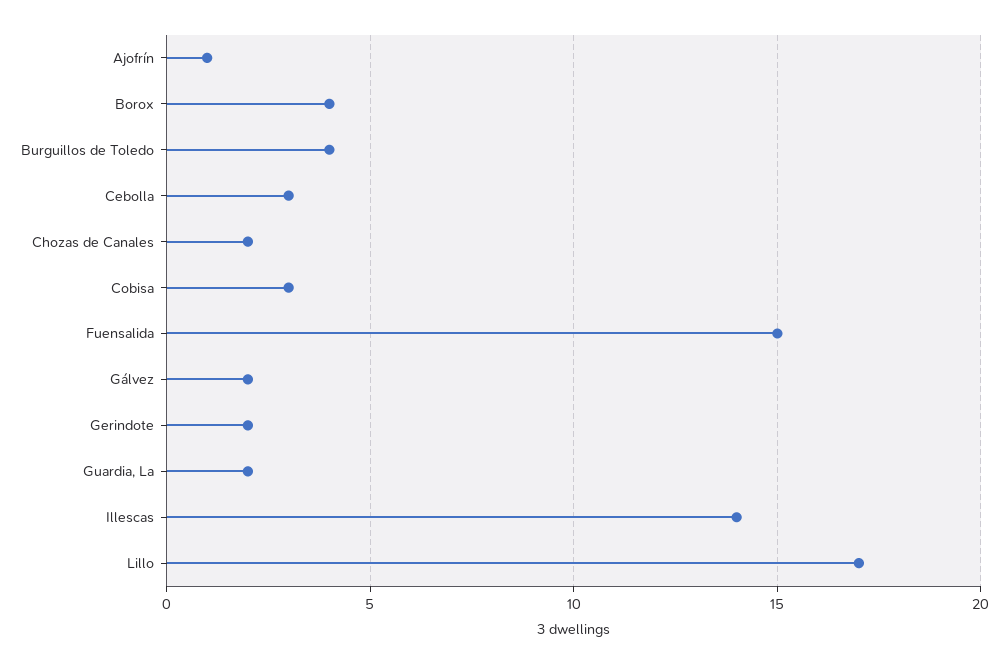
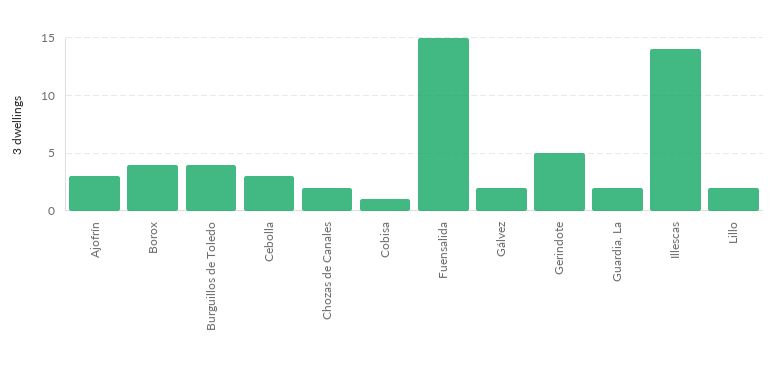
Ajofrín: 1 -> 3
Cobisa: 3 -> 1
Gerindote: 2 -> 5
Lillo: 17 -> 2

